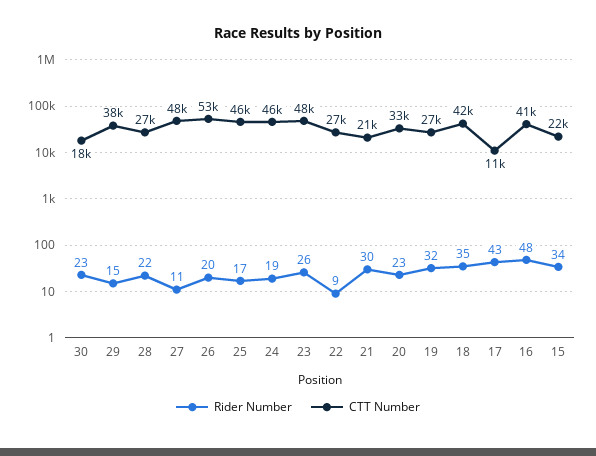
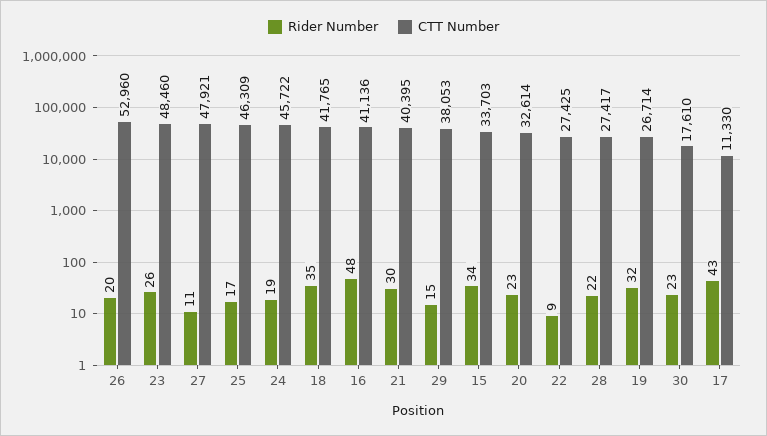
CTT Number, 21: 21000 -> 40395
CTT Number, 15: 22000 -> 33703

